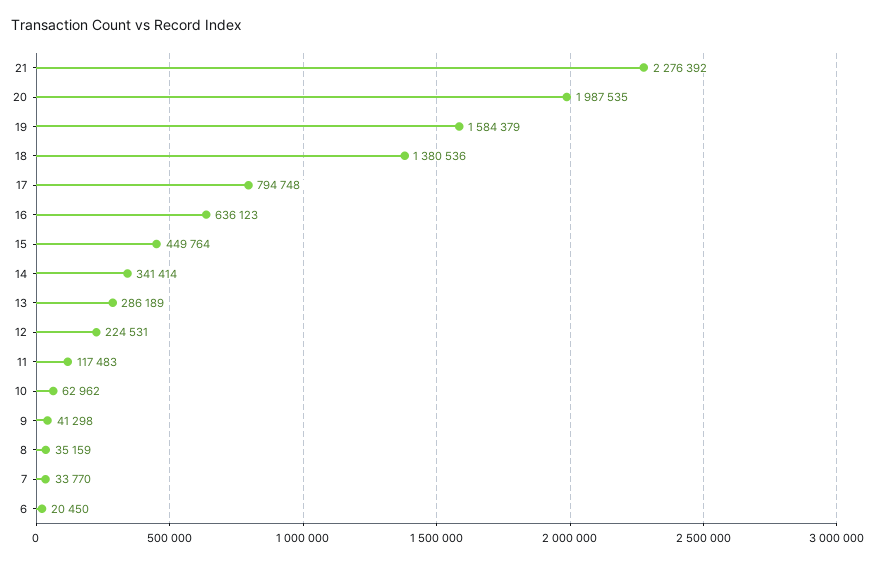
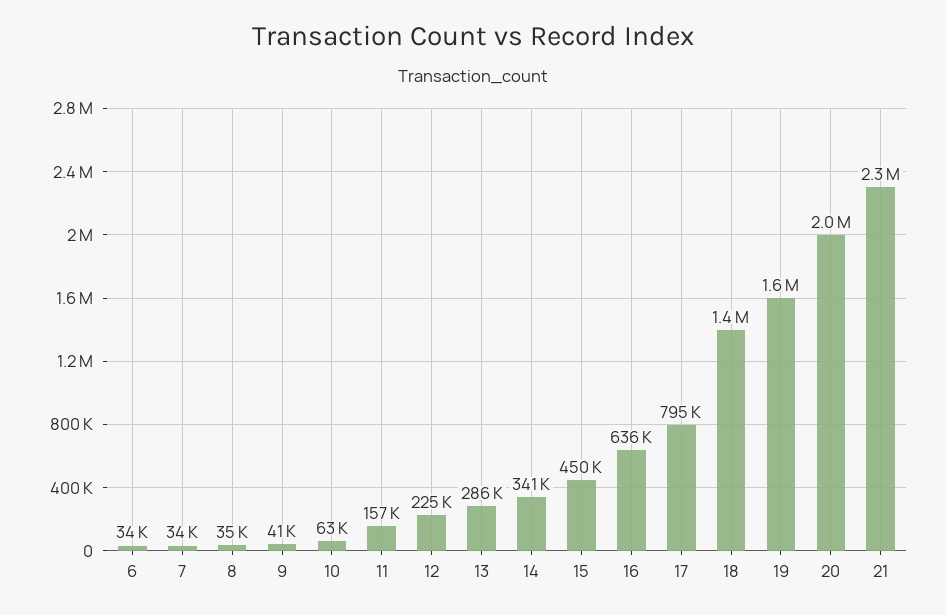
11: 117483 -> 157000
6: 20450 -> 34000

